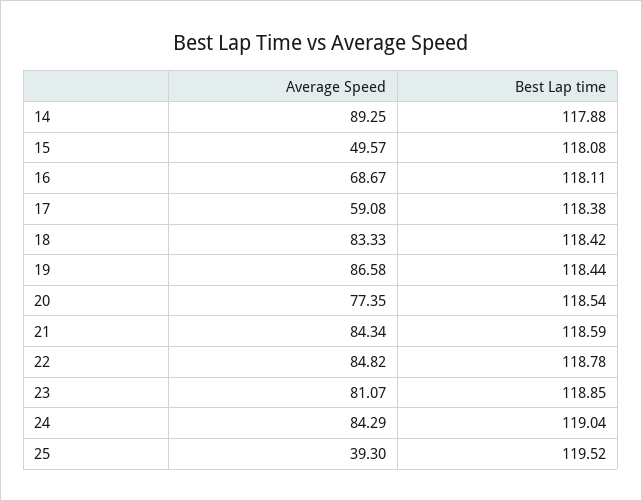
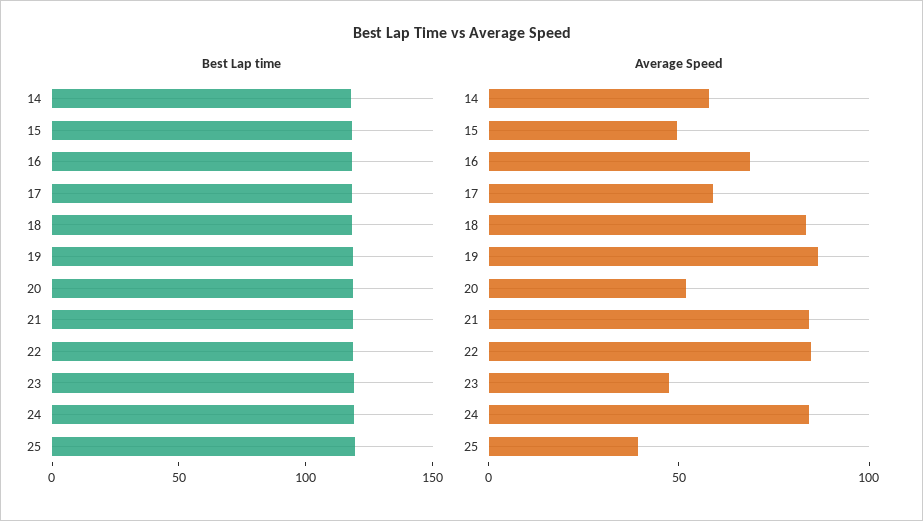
Average Speed, 14: 89.25 -> 60
Average Speed, 20: 77.35 -> 50
Average Speed, 23: 81.07 -> 50

